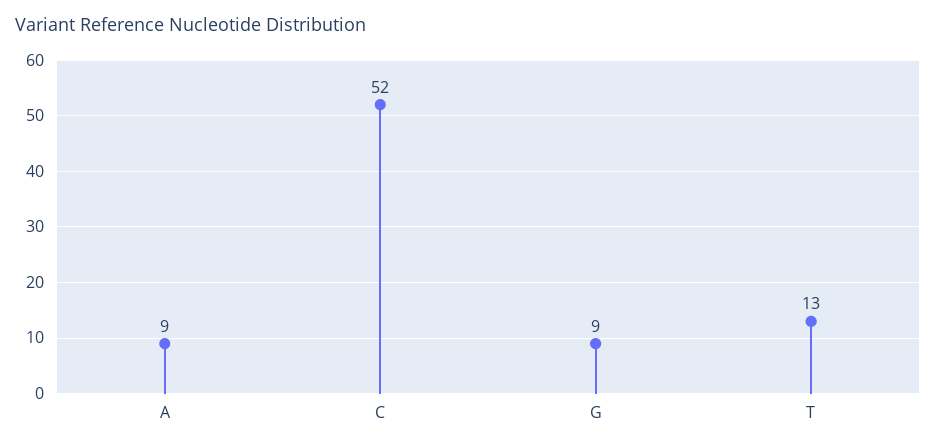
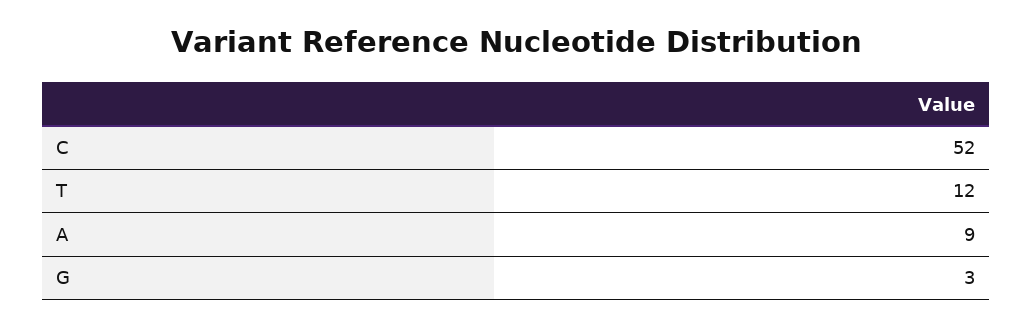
G: 9 -> 3
T: 13 -> 12

